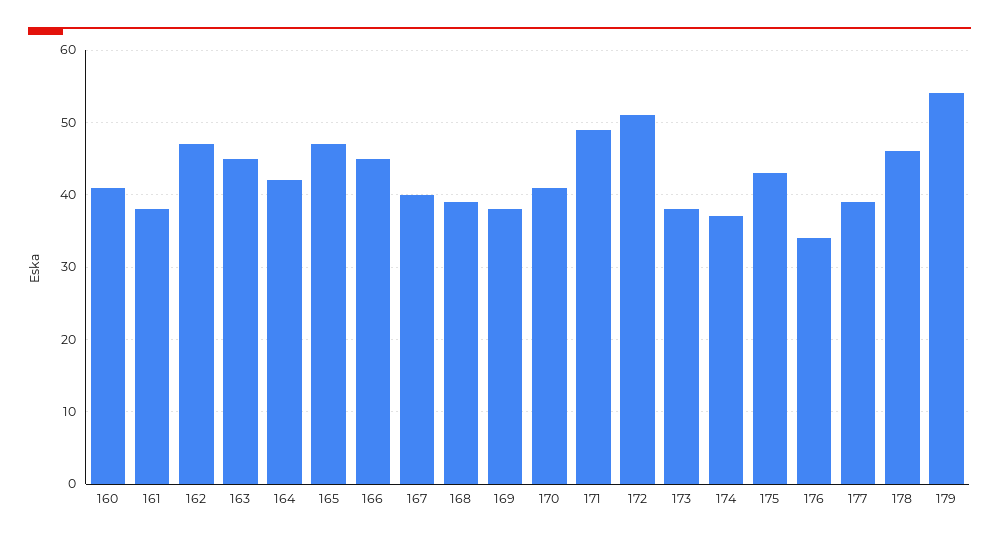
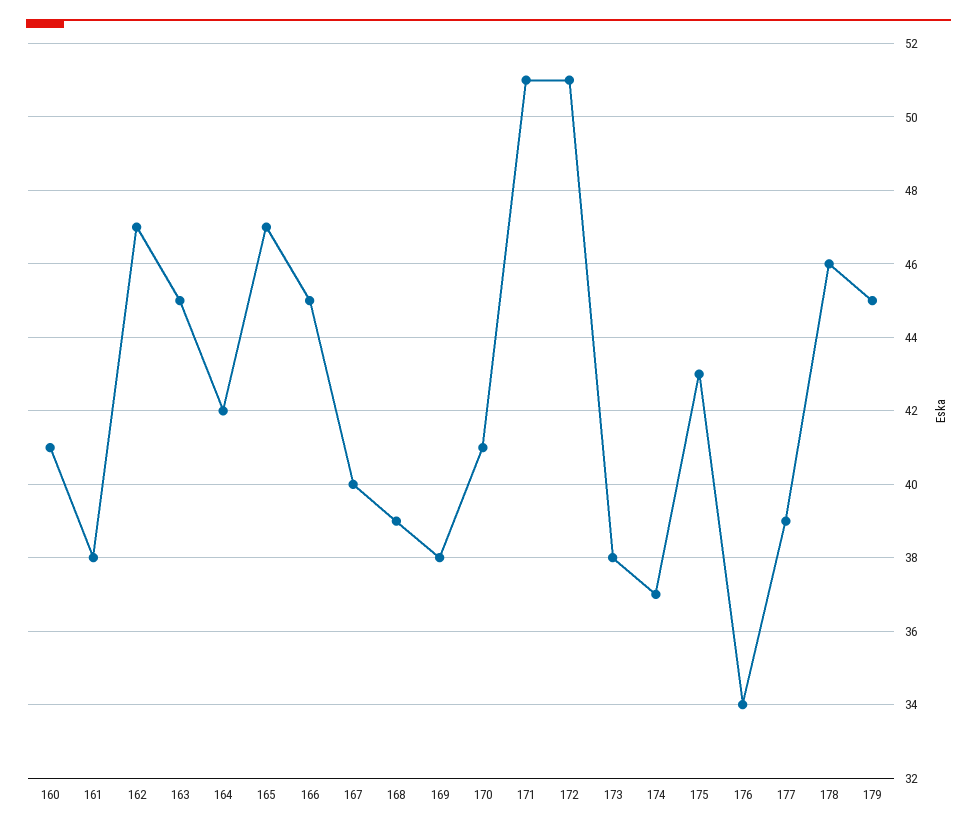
171: 49 -> 51
179: 54 -> 45

